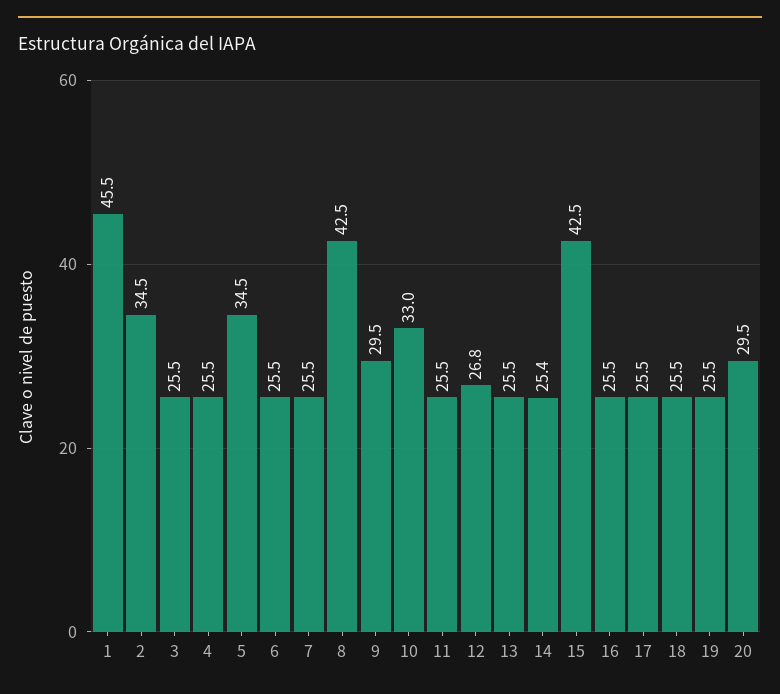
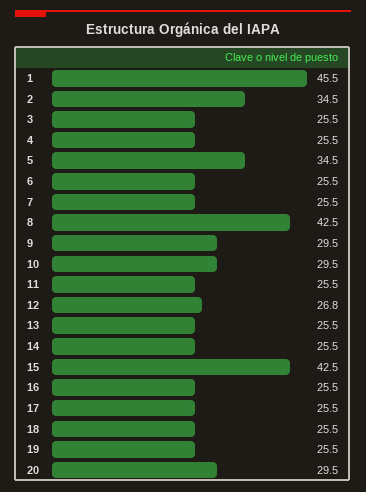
10: 33 -> 29.5
14: 25.4 -> 25.5

